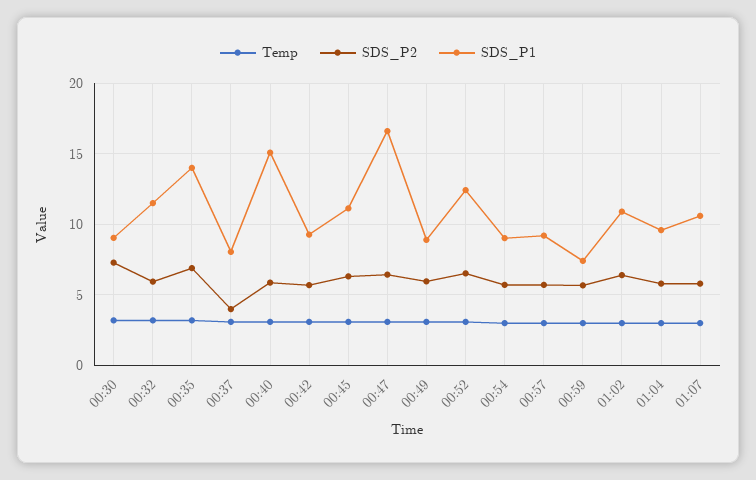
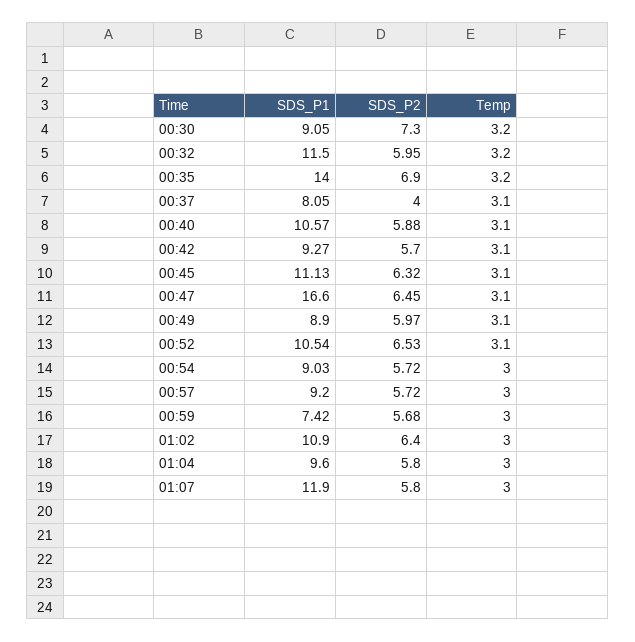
SDS_P1, 00:40: 15 -> 10.57
SDS_P1, 00:52: 12.5 -> 10.54
SDS_P1, 01:07: 10.5 -> 11.9

